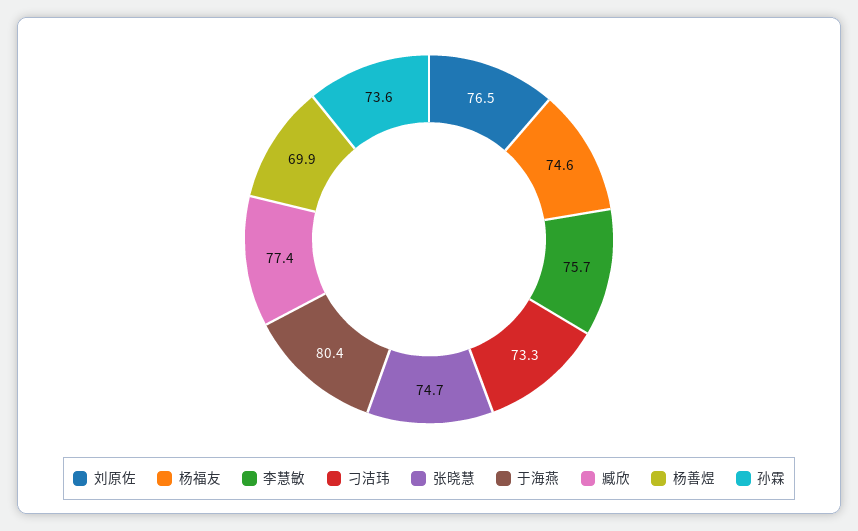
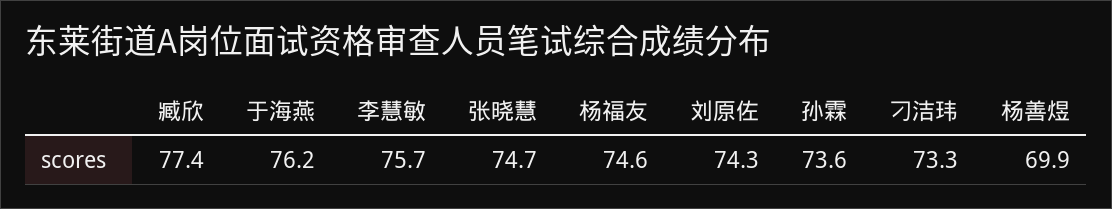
刘原佐: 76.5 -> 74.3
于海燕: 80.4 -> 76.2

